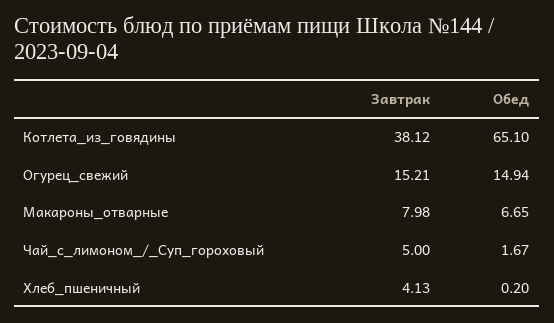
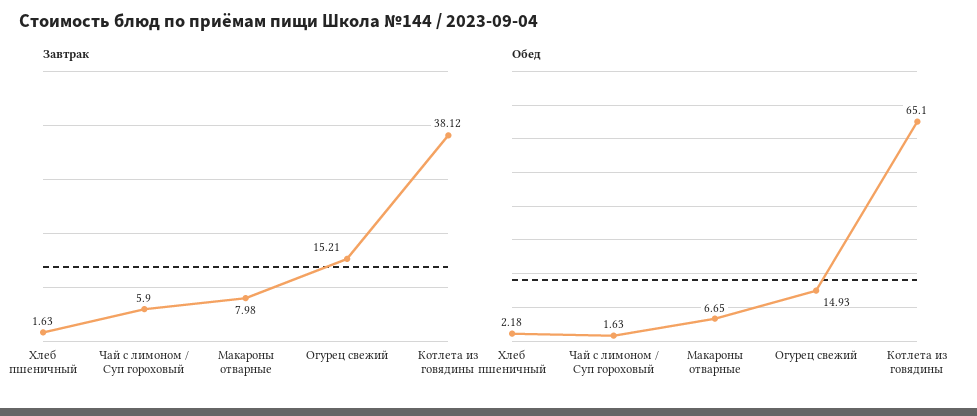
Обед, Огурец_свежий: 14.94 -> 14.93
Завтрак, Чай_с_лимоном_/_Суп_гороховый: 5 -> 5.9
Обед, Чай_с_лимоном_/_Суп_гороховый: 1.67 -> 1.63
Завтрак, Хлеб_пшеничный: 4.13 -> 1.63
Обед, Хлеб_пшеничный: 0.2 -> 2.18

